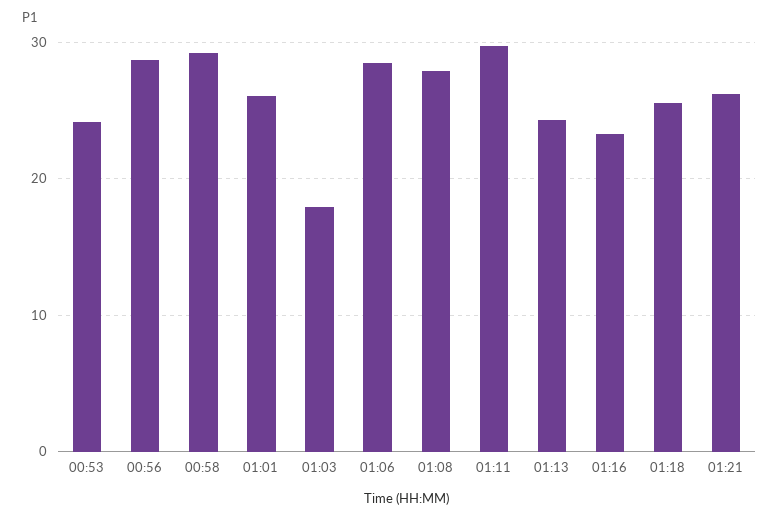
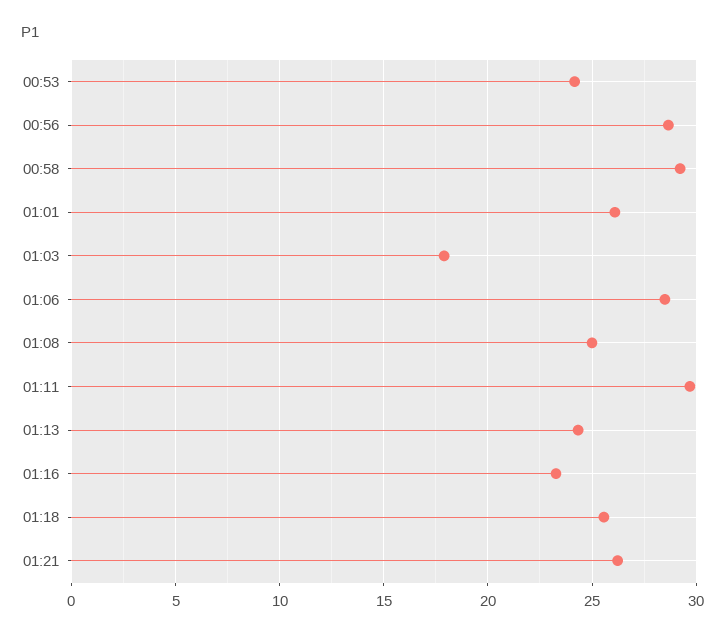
01:08: 28 -> 25

